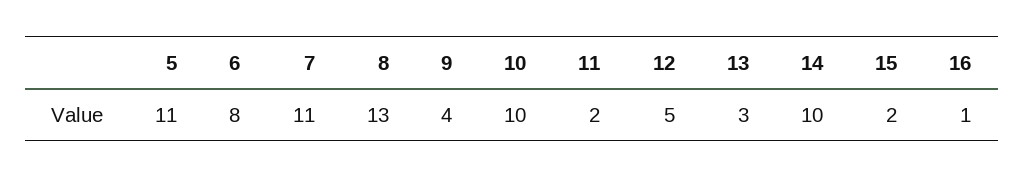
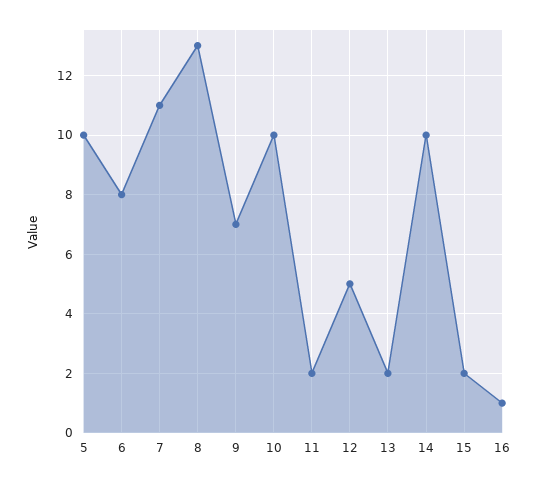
5: 11 -> 10
9: 4 -> 7
13: 3 -> 2

